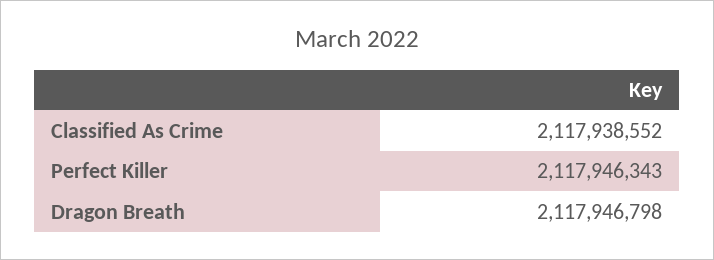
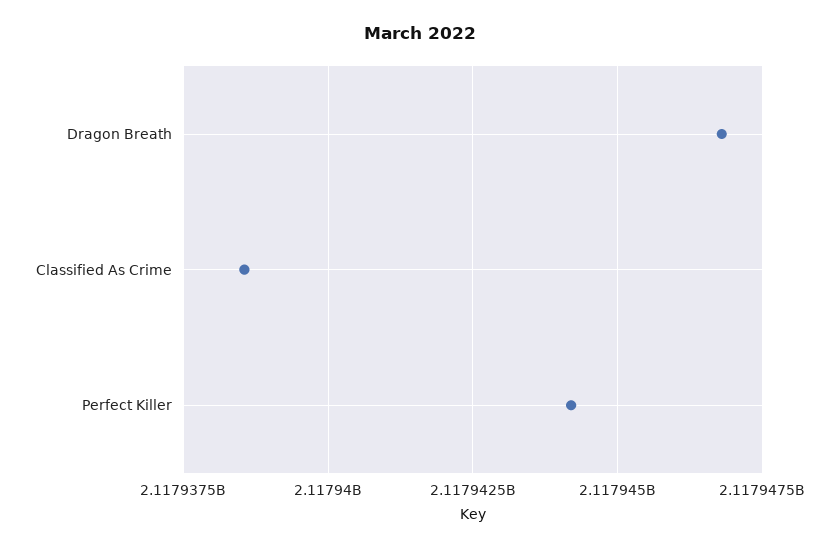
Perfect Killer: 2117946343 -> 2117944250

